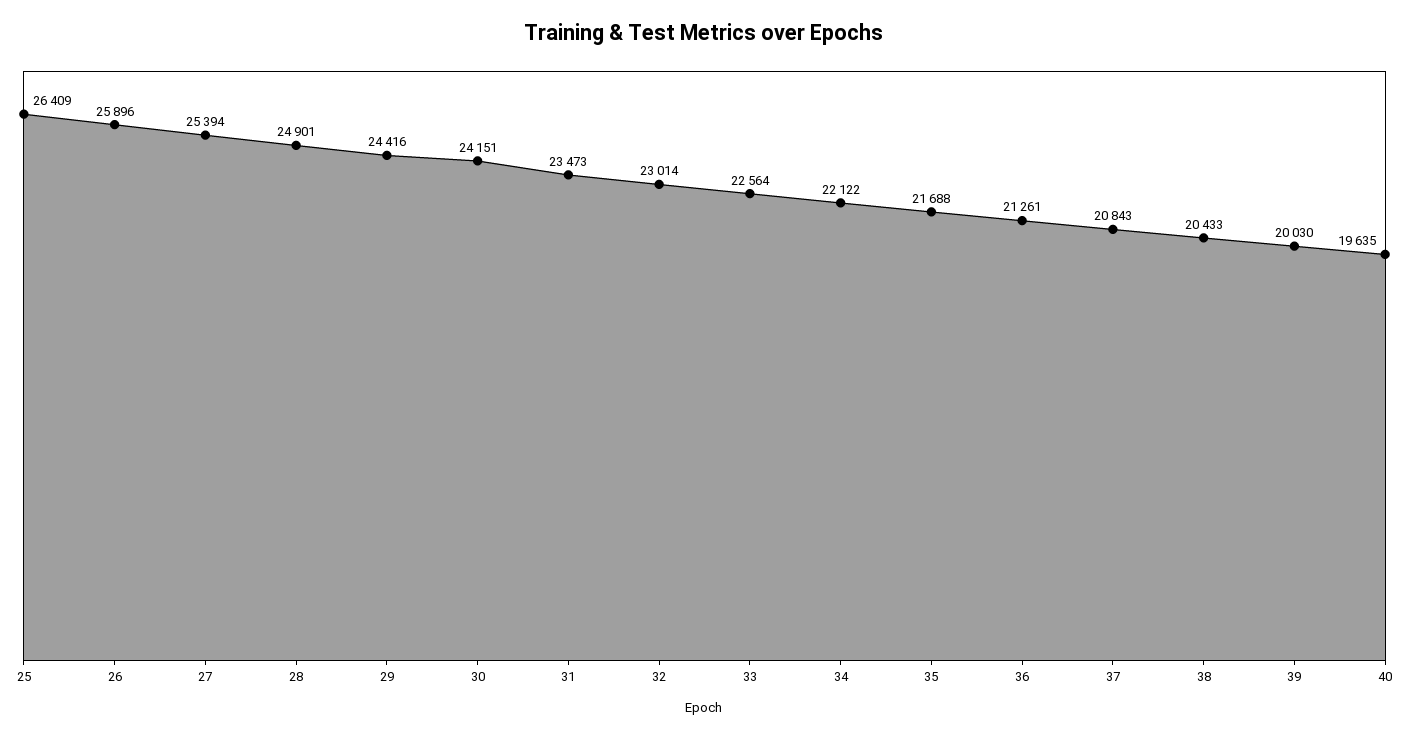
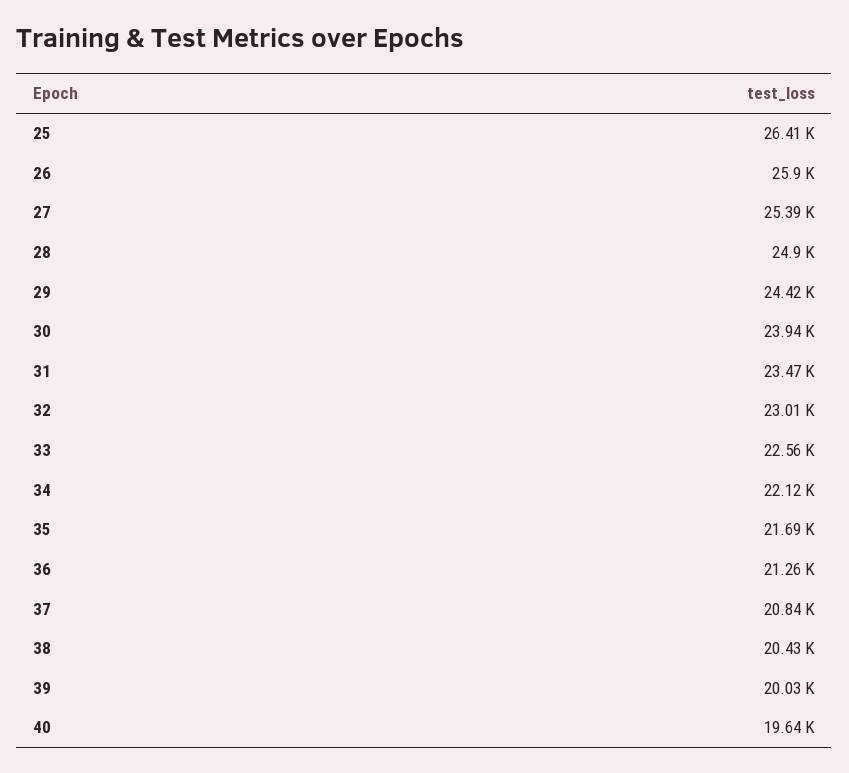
30: 24151 -> 23940

